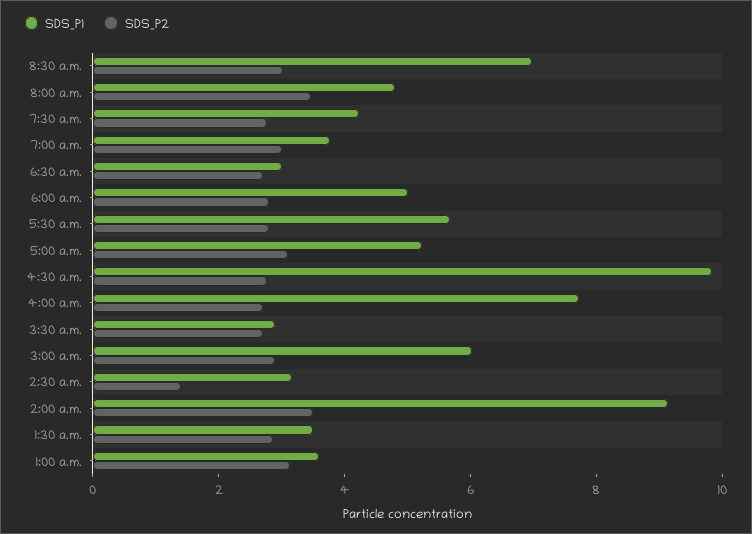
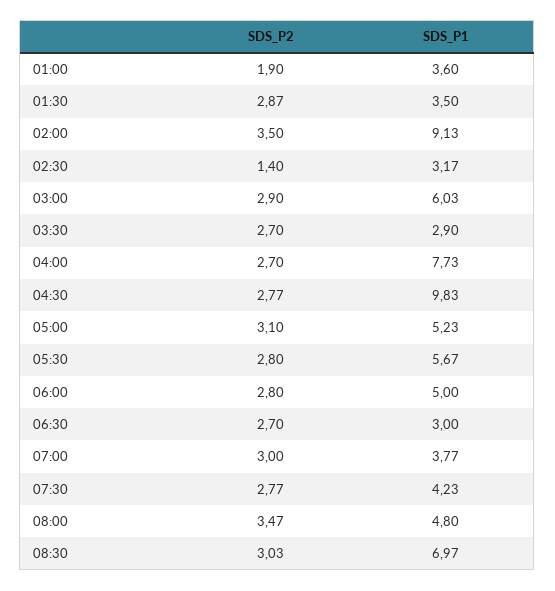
SDS_P2, 1:00 a.m.: 3 -> 1.9

